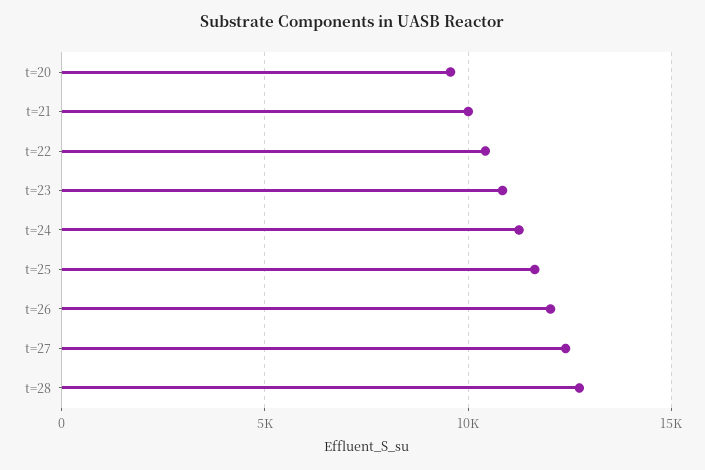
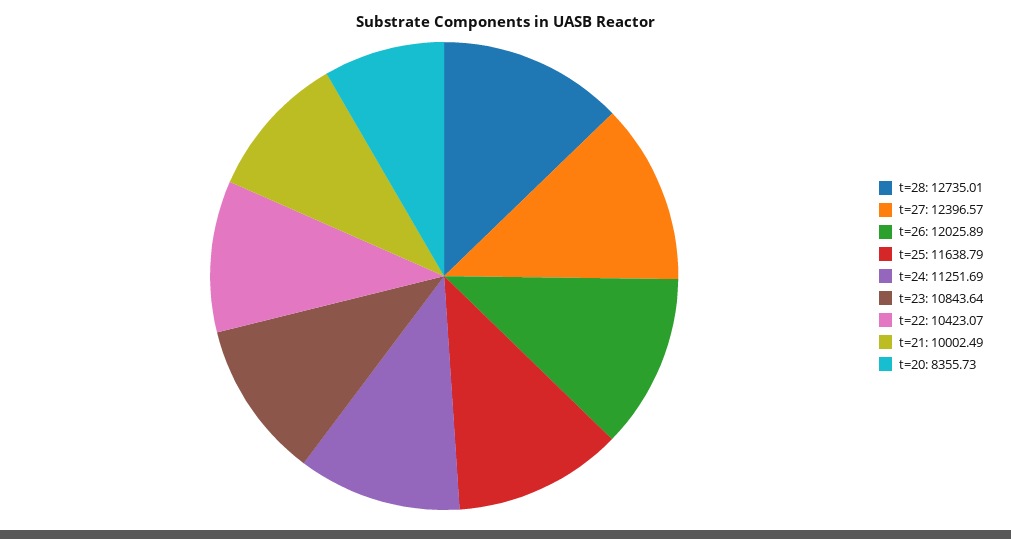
t=20: 9500 -> 8355.73

